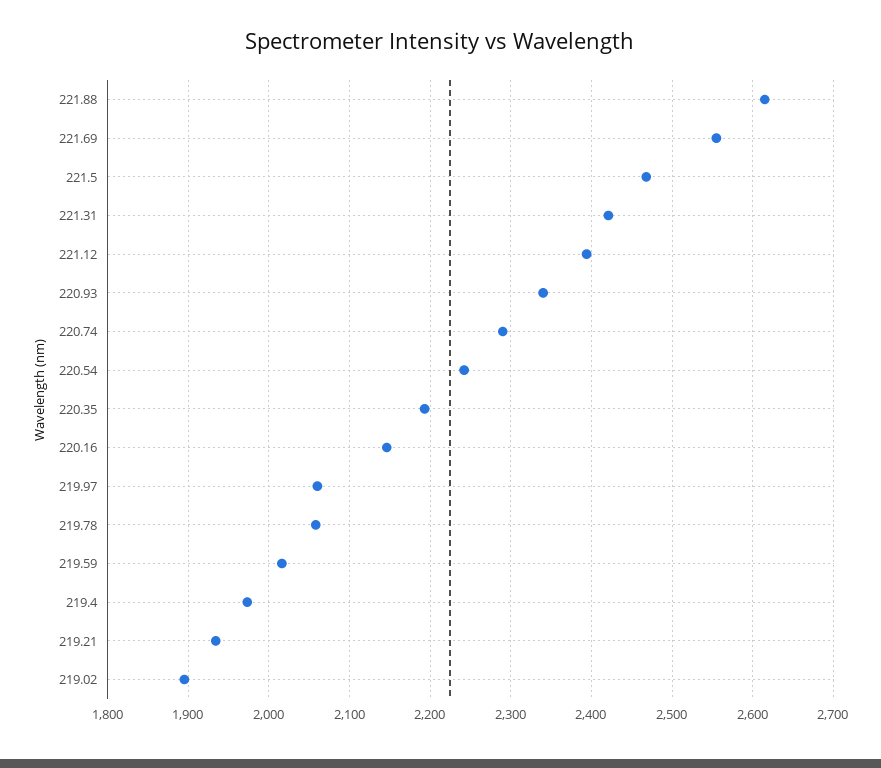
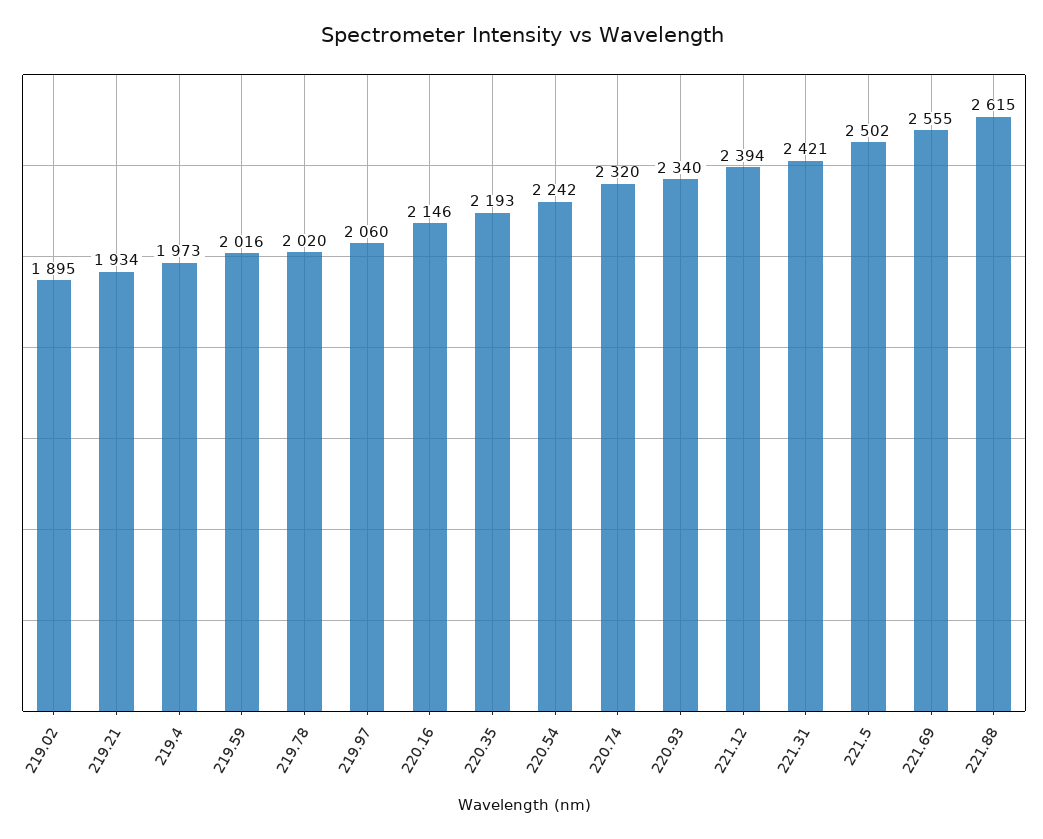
221.5: 2470 -> 2502
220.74: 2290 -> 2320
219.78: 2060 -> 2020

